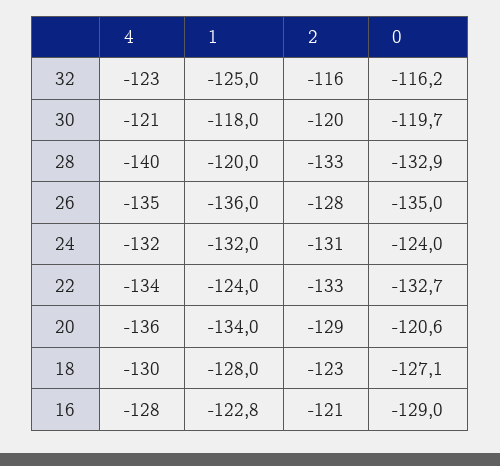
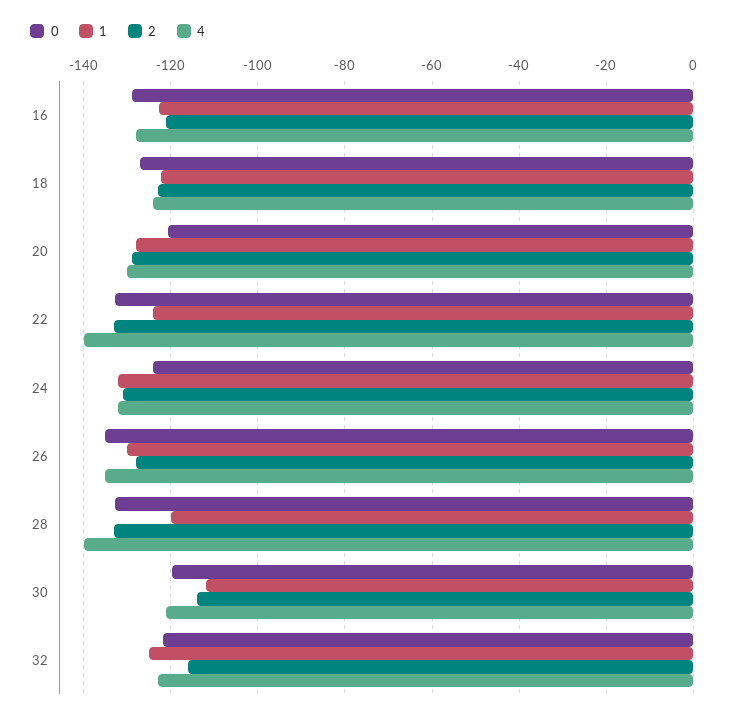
0, 32: -116.2 -> -122
1, 30: -118 -> -112
2, 30: -120 -> -114
1, 26: -136 -> -130
4, 22: -134 -> -140
4, 20: -136 -> -130
1, 20: -134 -> -128
4, 18: -130 -> -124
1, 18: -128 -> -122

